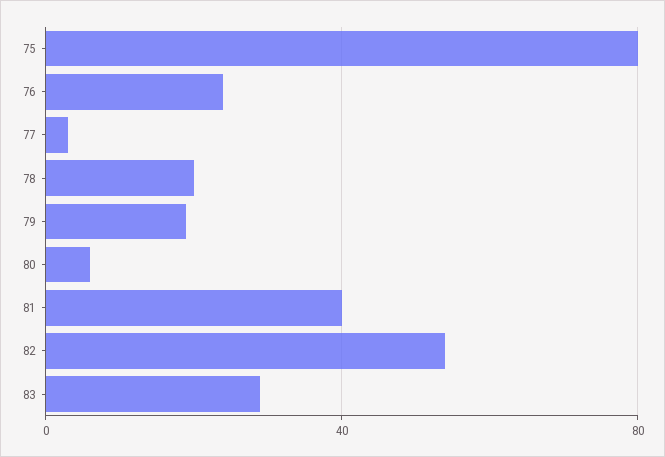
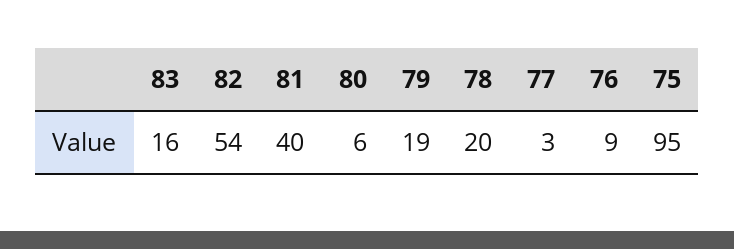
75: 80 -> 95
76: 25 -> 9
83: 30 -> 16

